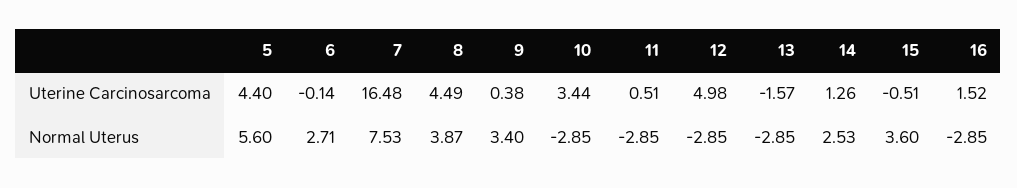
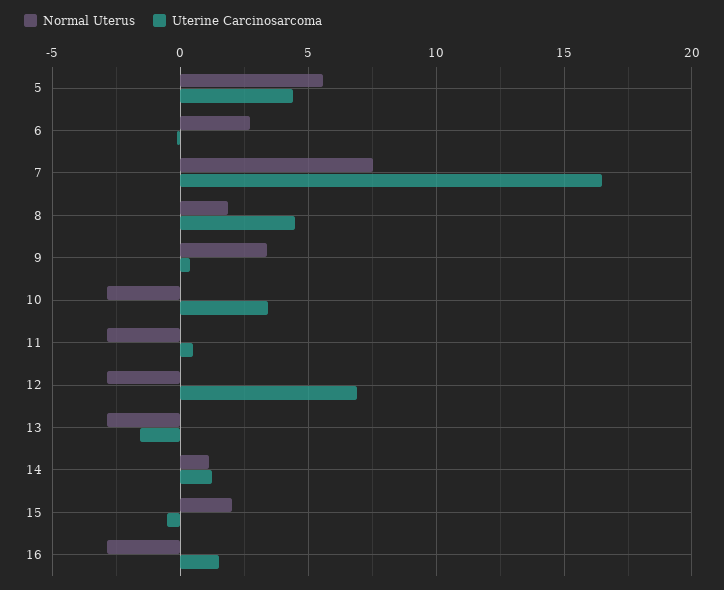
Uterine Carcinosarcoma, 12: 4.98 -> 7
Normal Uterus, 8: 3.87 -> 2
Normal Uterus, 14: 2.53 -> 1
Normal Uterus, 15: 3.6 -> 2

